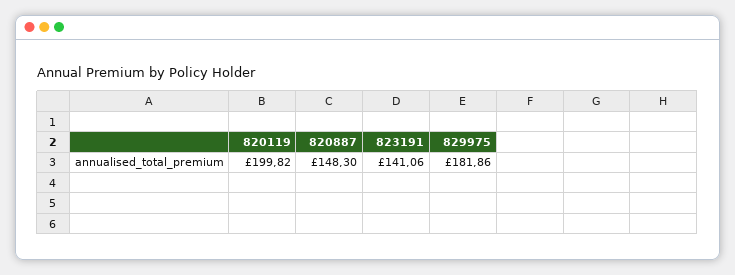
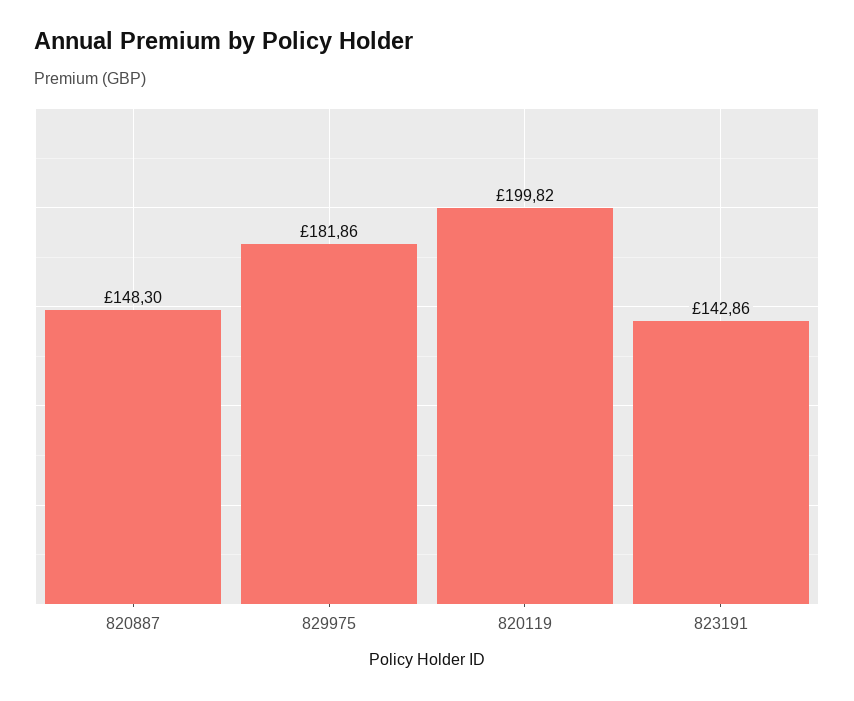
823191: 141.06 -> 142.86

